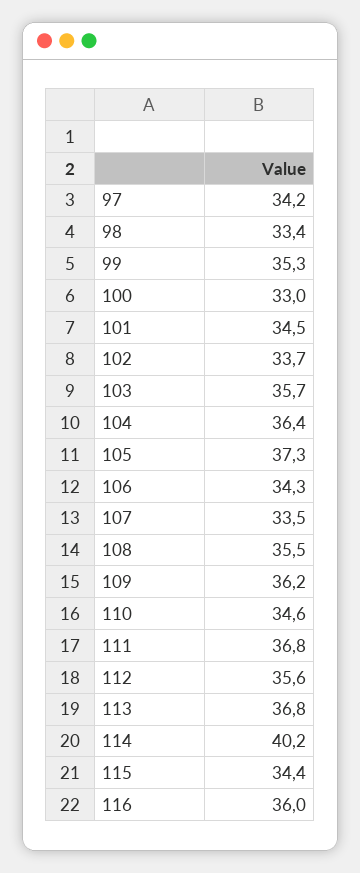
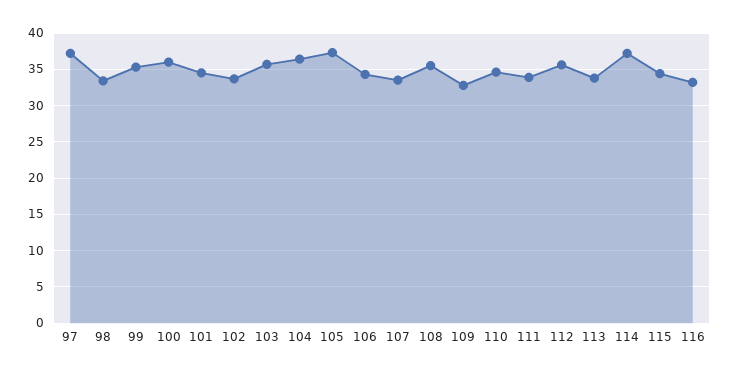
97: 34.2 -> 37
100: 33 -> 36
109: 36.2 -> 33
111: 36.8 -> 34
113: 36.8 -> 34
114: 40.2 -> 37
116: 36 -> 33

